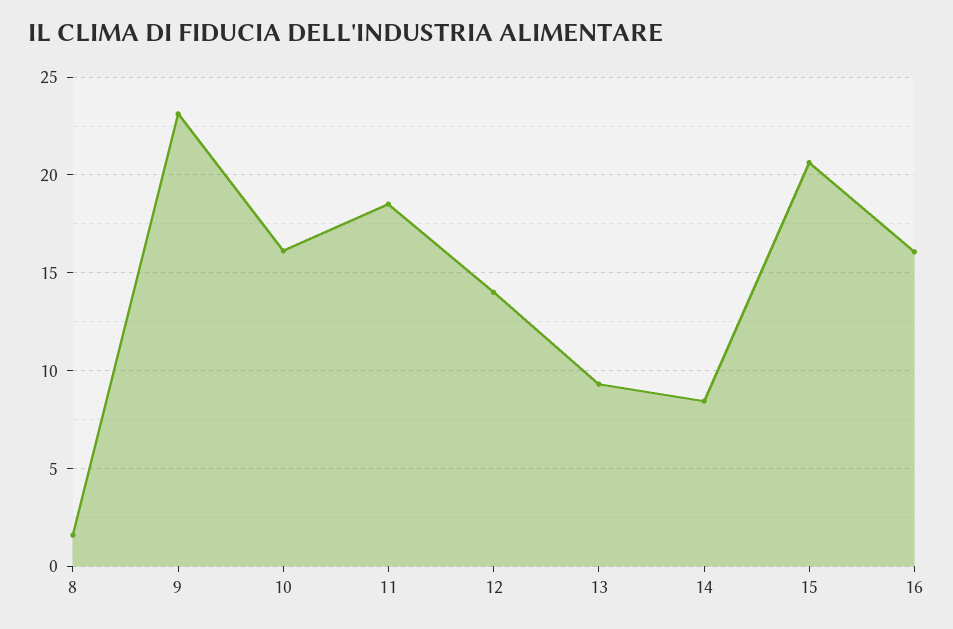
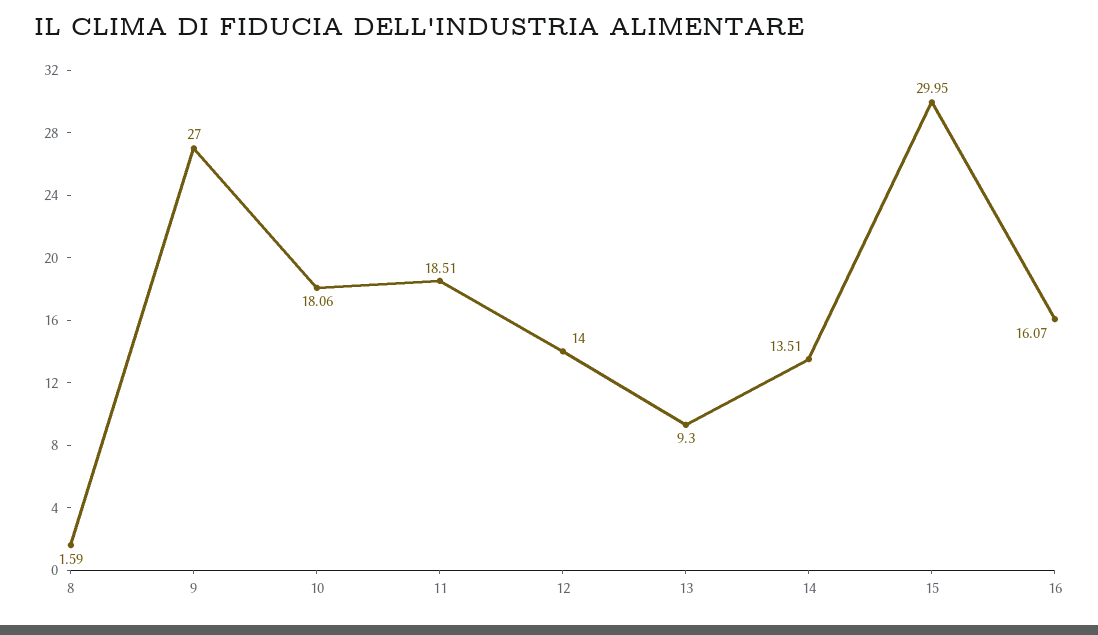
9: 23 -> 27
10: 16 -> 18.06
14: 8.5 -> 13.51
15: 20.5 -> 29.95

